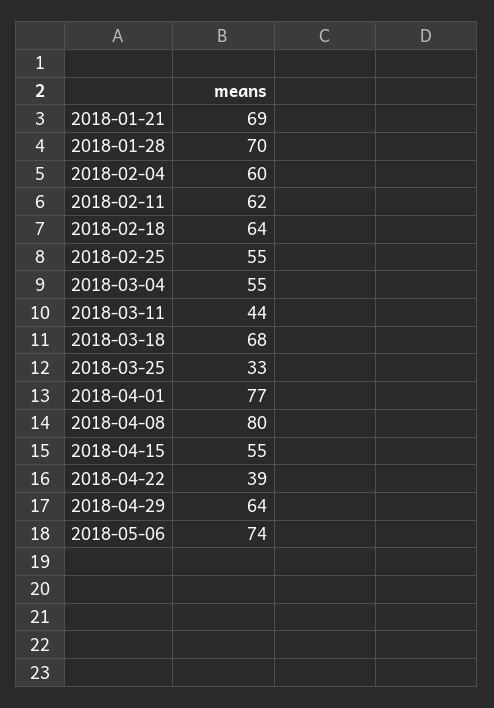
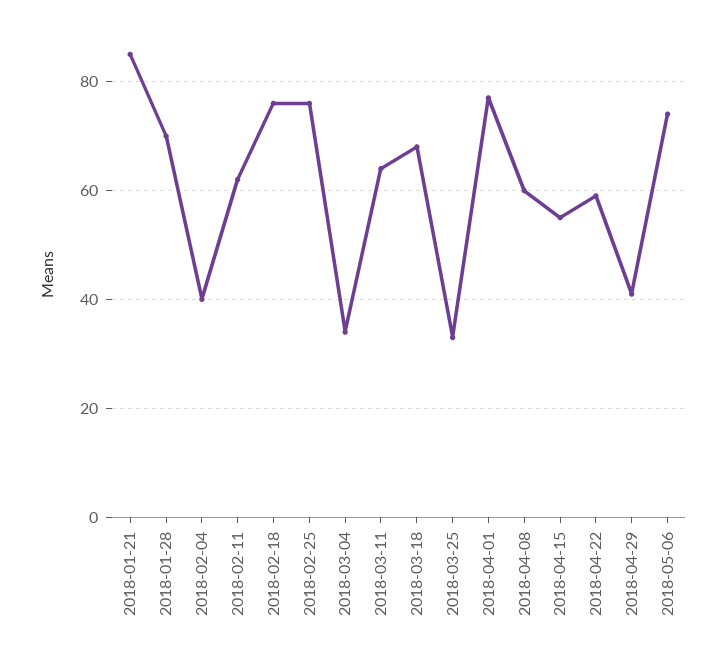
2018-01-21: 69 -> 85
2018-02-04: 60 -> 40
2018-02-18: 64 -> 75
2018-02-25: 55 -> 75
2018-03-04: 55 -> 35
2018-03-11: 44 -> 65
2018-04-08: 80 -> 60
2018-04-22: 39 -> 60
2018-04-29: 64 -> 40

